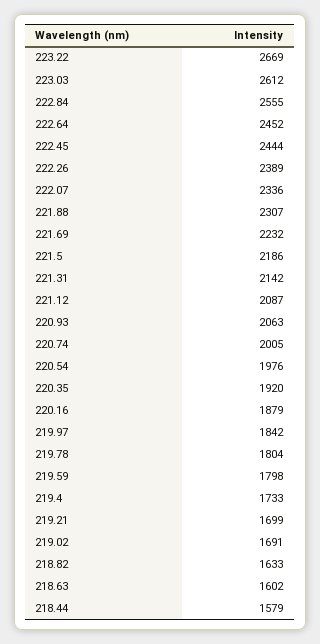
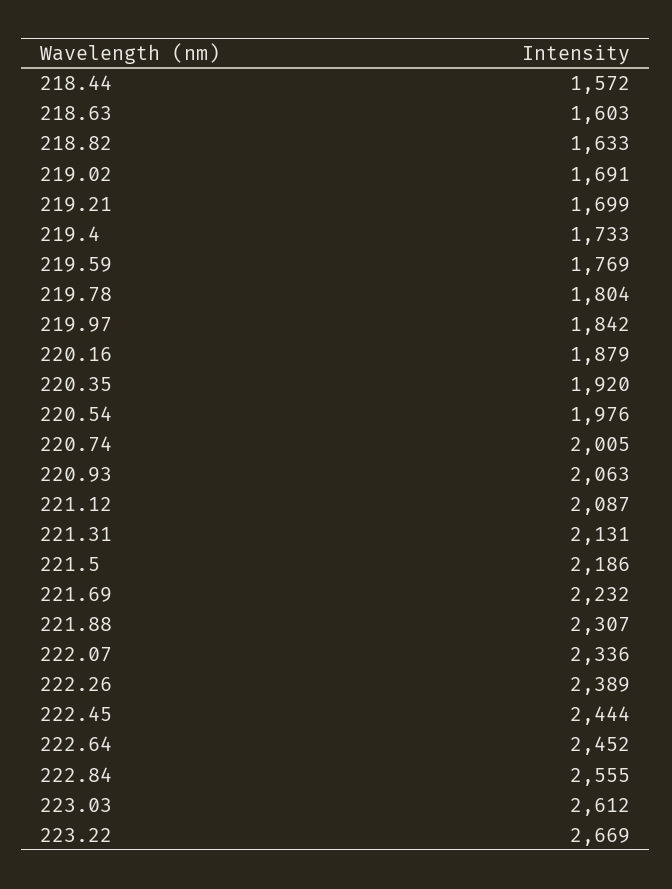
221.31: 2142 -> 2131
219.59: 1798 -> 1769
218.63: 1602 -> 1603
218.44: 1579 -> 1572

